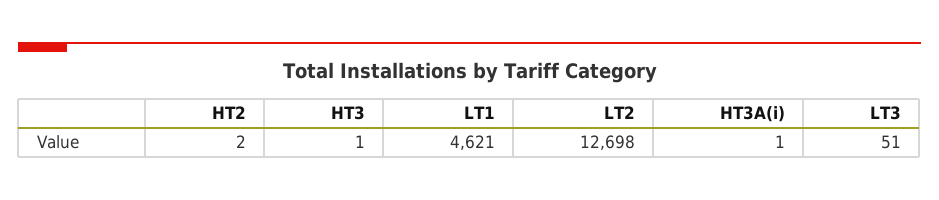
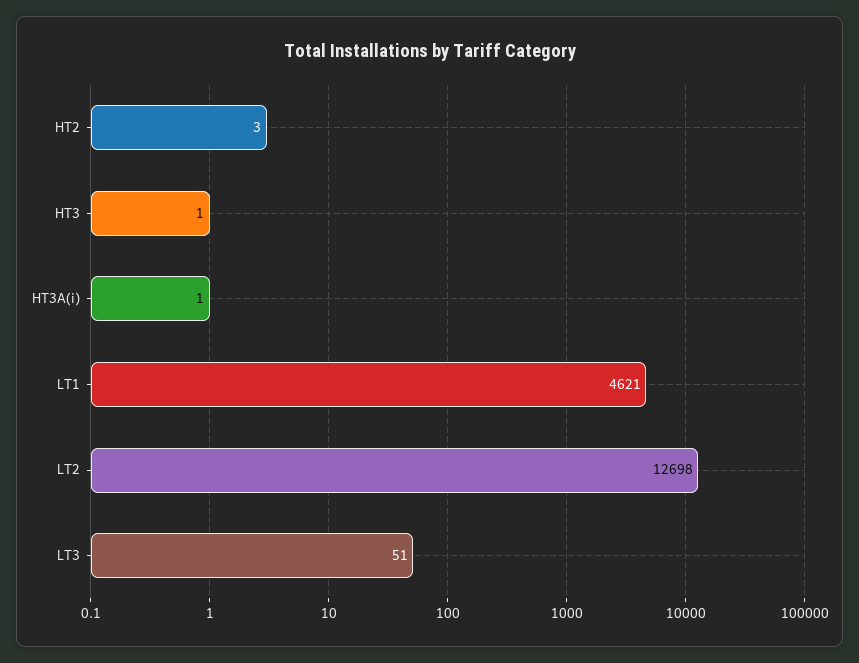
HT2: 2 -> 3

